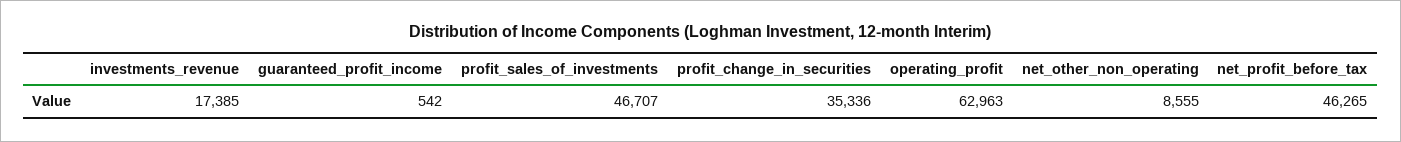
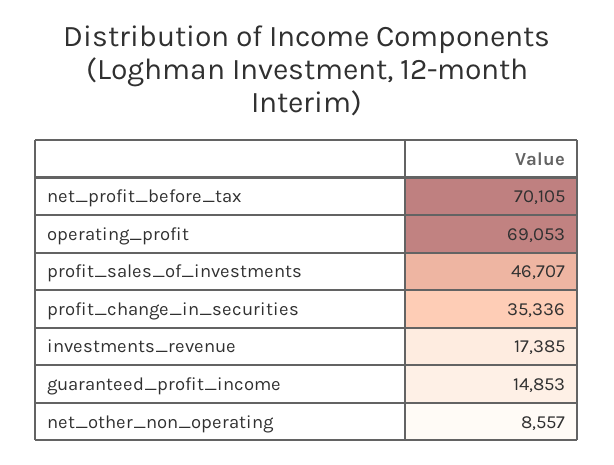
guaranteed_profit_income: 542 -> 14853
operating_profit: 62963 -> 69053
net_other_non_operating: 8555 -> 8557
net_profit_before_tax: 46265 -> 70105

